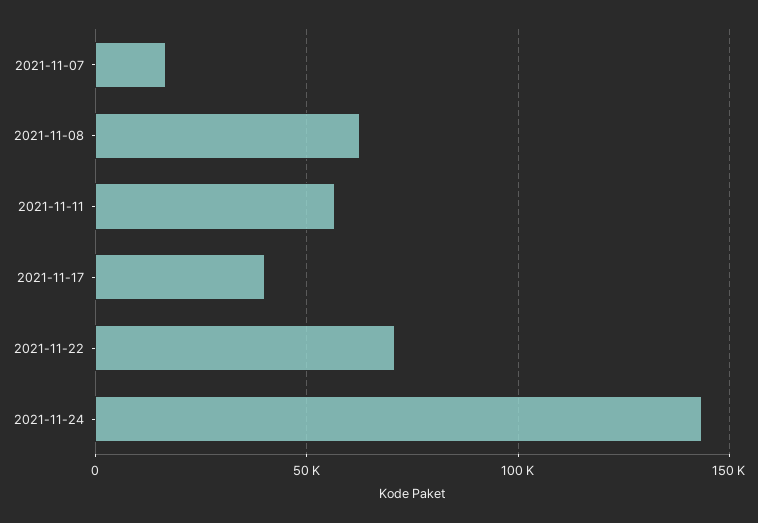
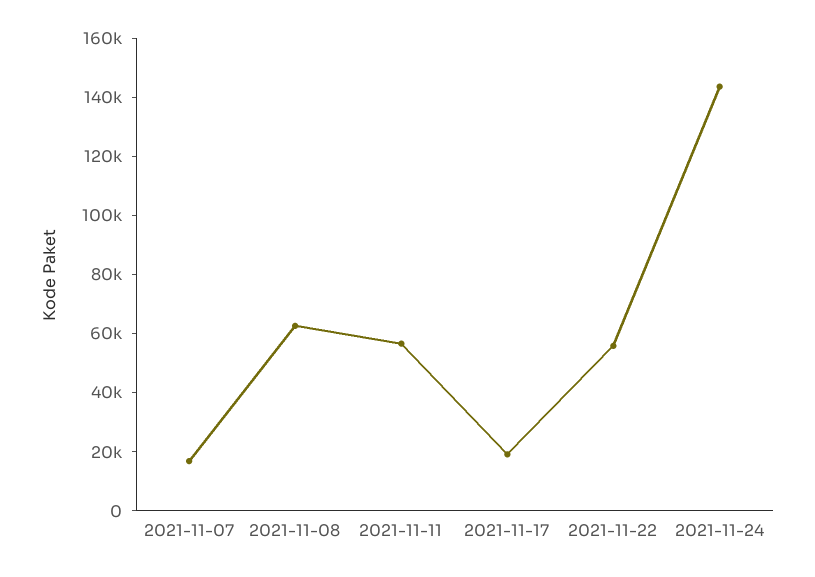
2021-11-17: 40000 -> 20000
2021-11-22: 70000 -> 55000

